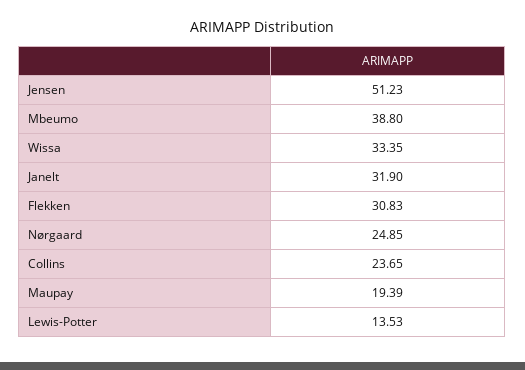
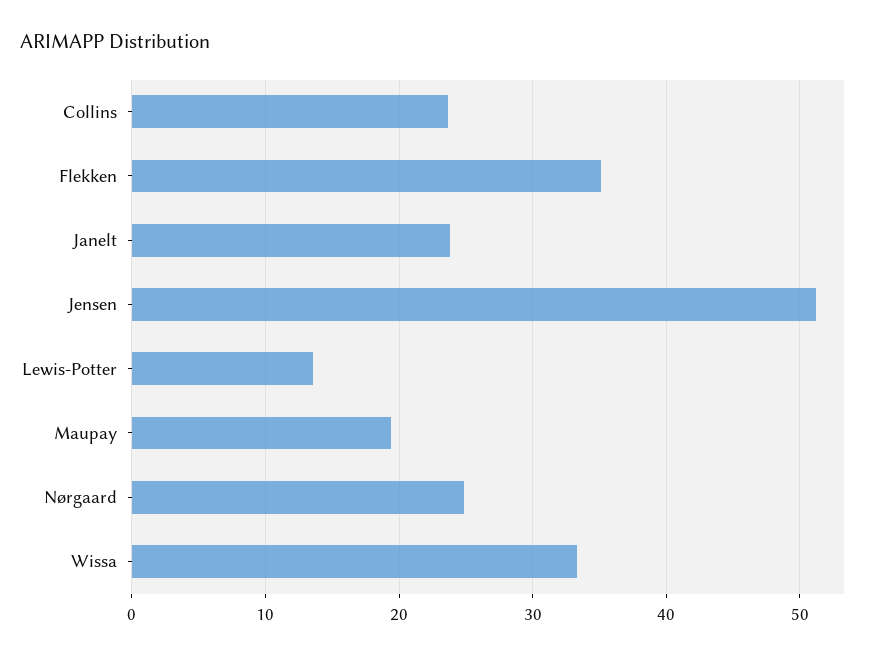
Mbeumo: 38.8 -> none
Janelt: 31.9 -> 24
Flekken: 30.83 -> 35

